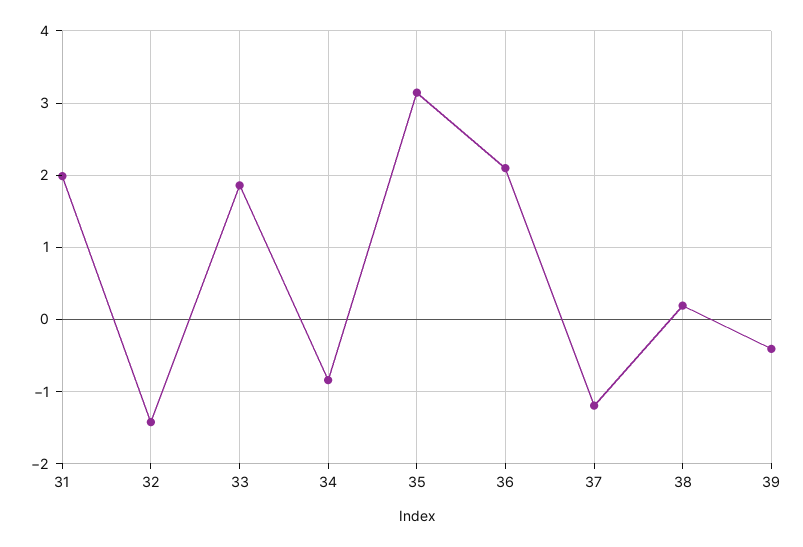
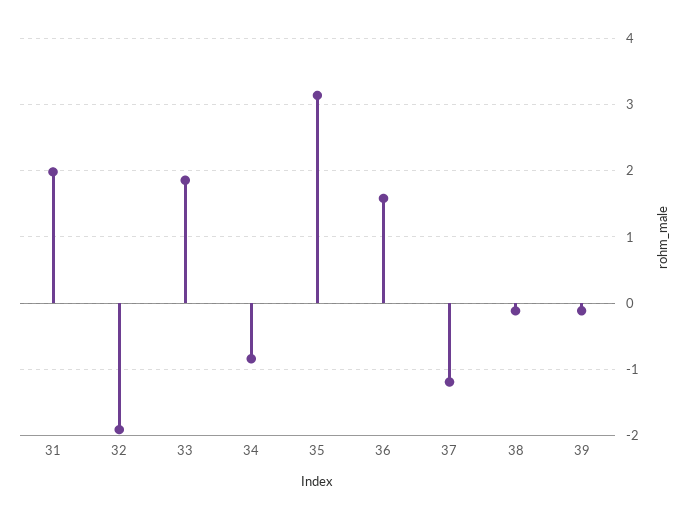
32: -1.4 -> -1.9
36: 2.1 -> 1.6
38: 0.2 -> -0.1
39: -0.4 -> -0.1

